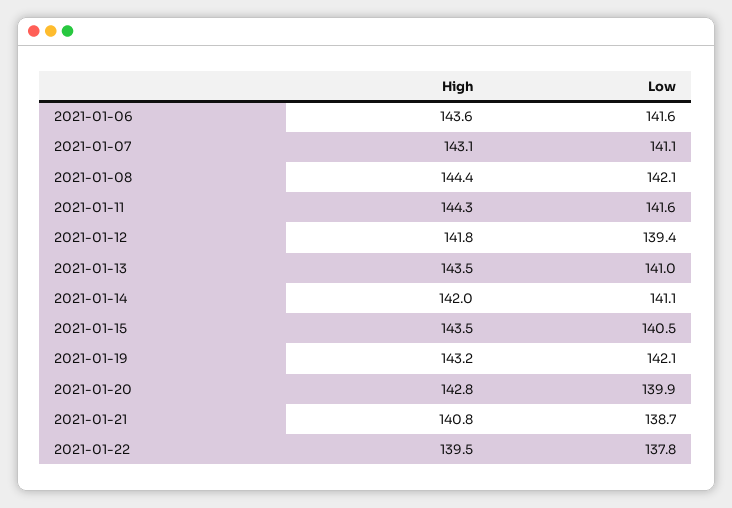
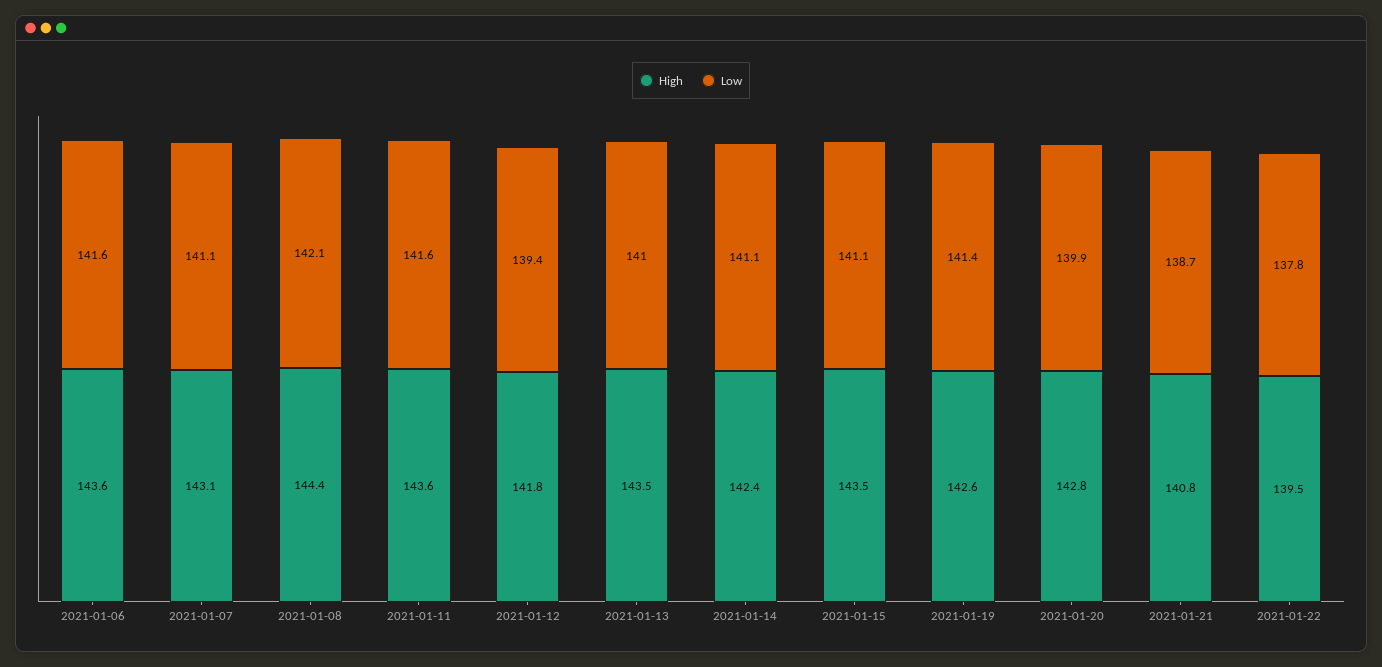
High, 2021-01-11: 144.3 -> 143.6
High, 2021-01-14: 142 -> 142.4
Low, 2021-01-15: 140.5 -> 141.1
High, 2021-01-19: 143.2 -> 142.6
Low, 2021-01-19: 142.1 -> 141.4

